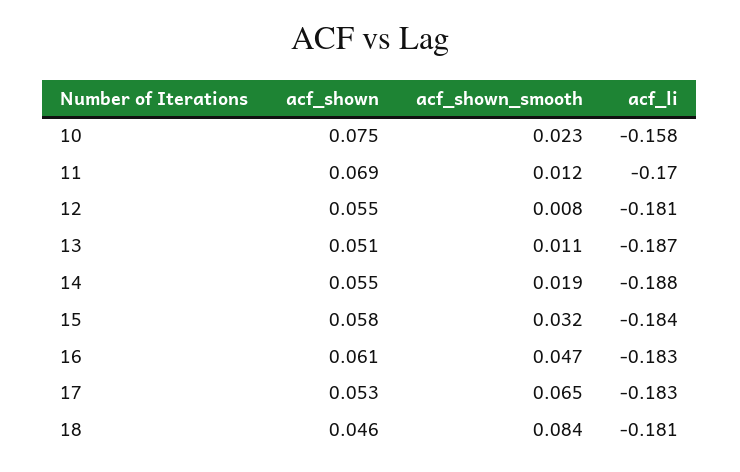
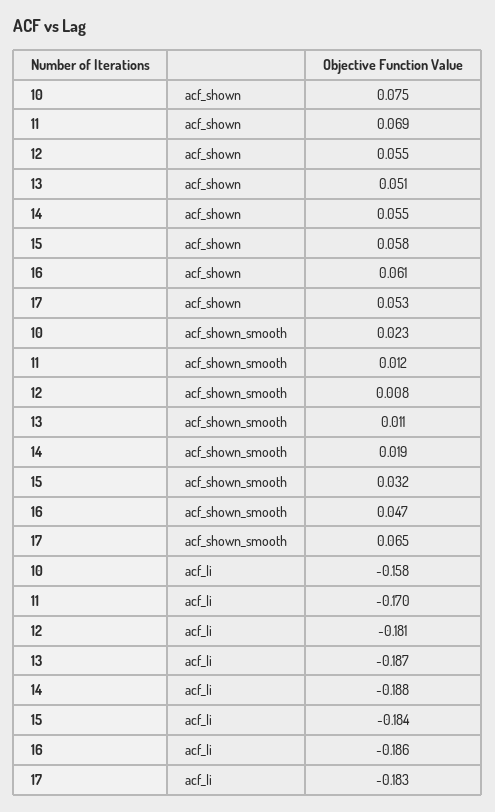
acf_li, 16: -0.183 -> -0.186
acf_shown, 18: 0.046 -> none
acf_shown_smooth, 18: 0.084 -> none
acf_li, 18: -0.181 -> none

